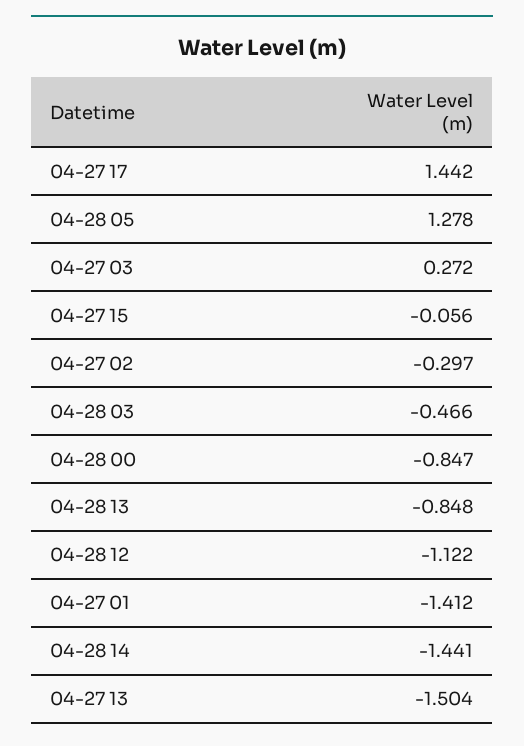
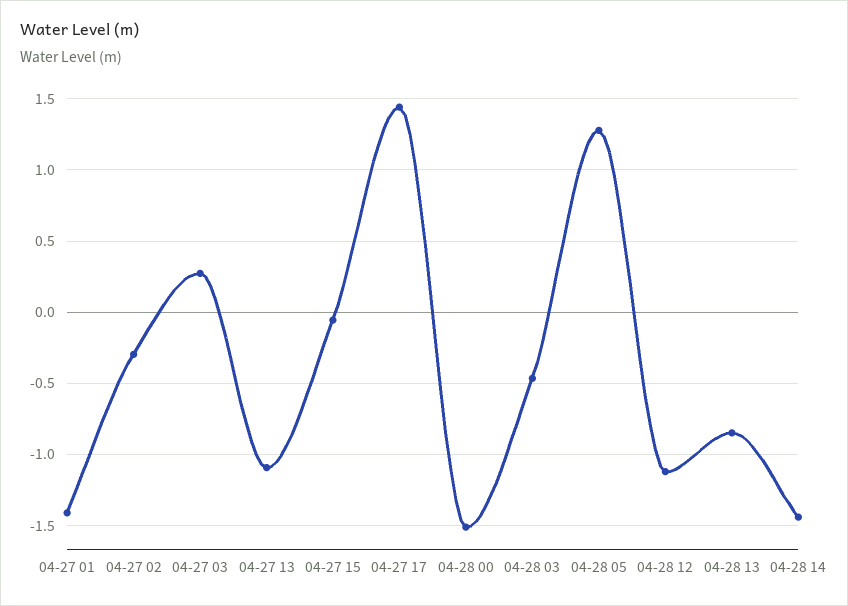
04-28 00: -0.847 -> -1.5
04-27 13: -1.504 -> -1.1

